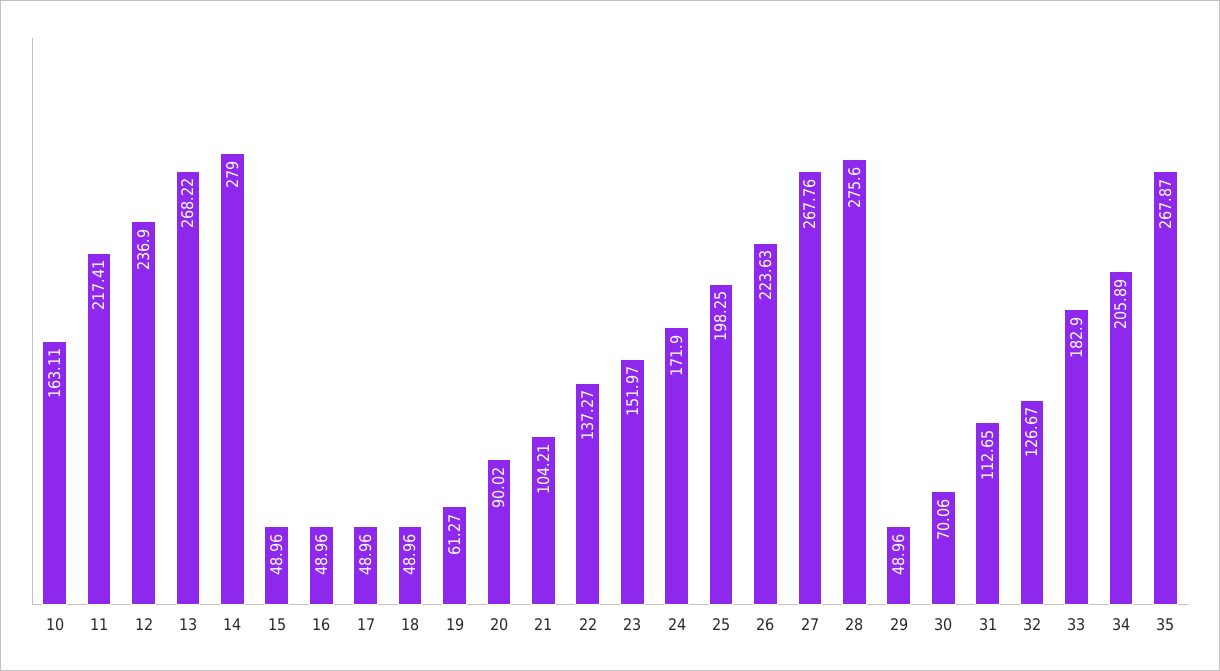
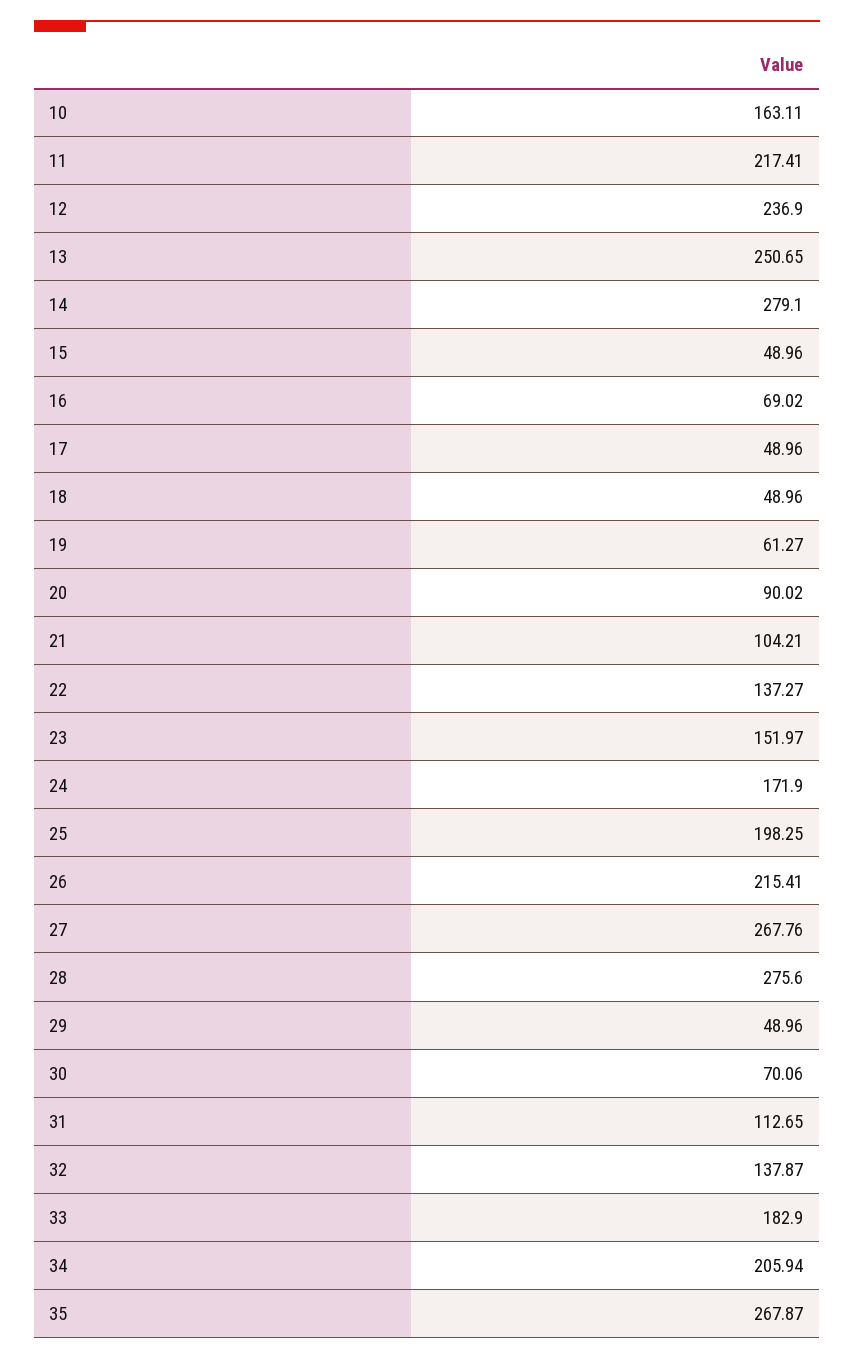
13: 268.22 -> 250.65
14: 279 -> 279.1
16: 48.96 -> 69.02
26: 223.63 -> 215.41
32: 126.67 -> 137.87
34: 205.89 -> 205.94

